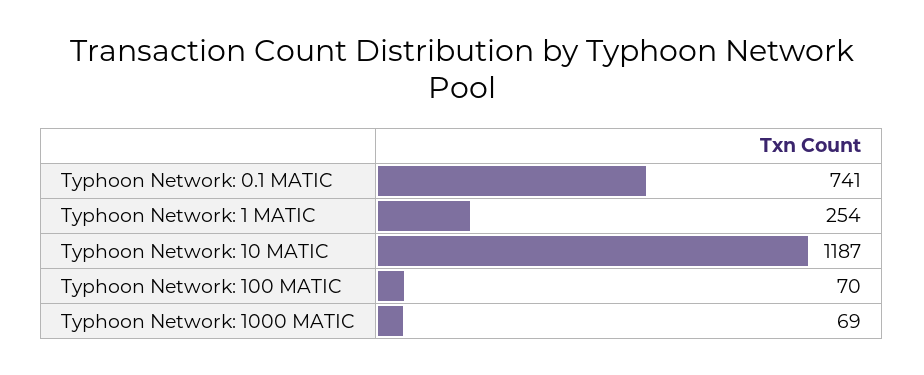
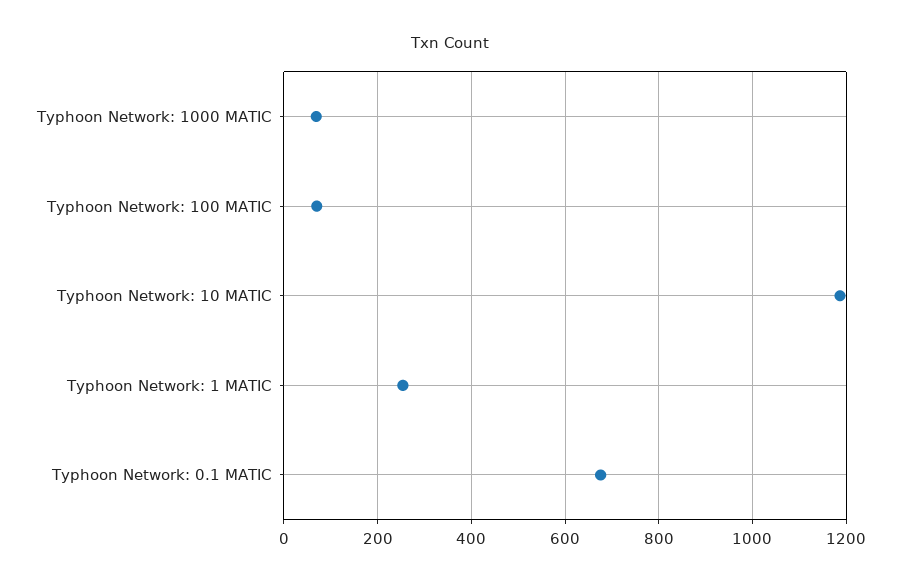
Typhoon Network: 0.1 MATIC: 741 -> 680

